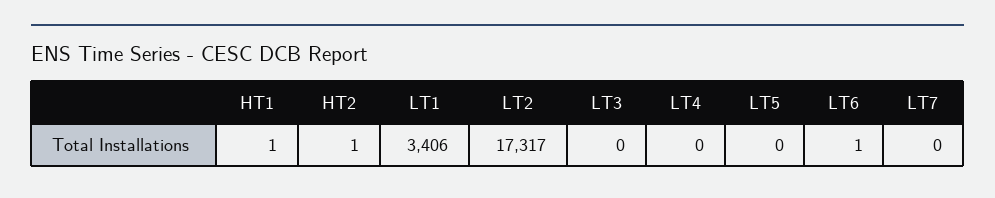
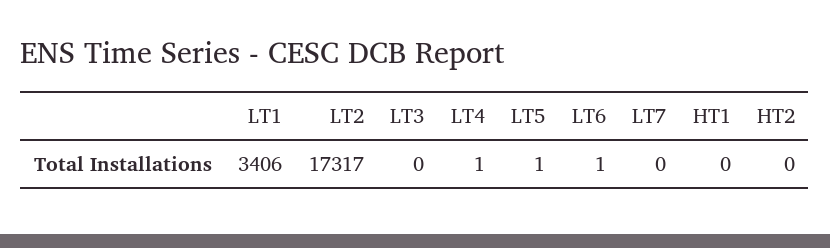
HT1: 1 -> 0
HT2: 1 -> 0
LT4: 0 -> 1
LT5: 0 -> 1

